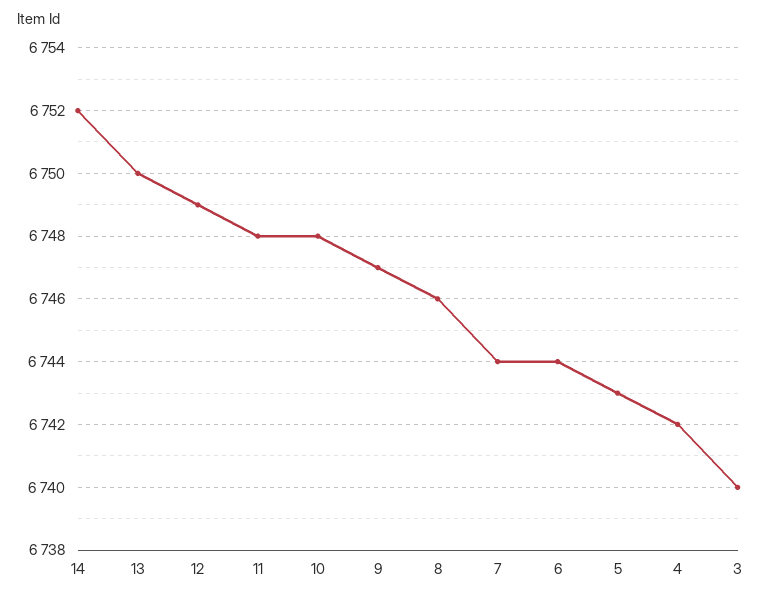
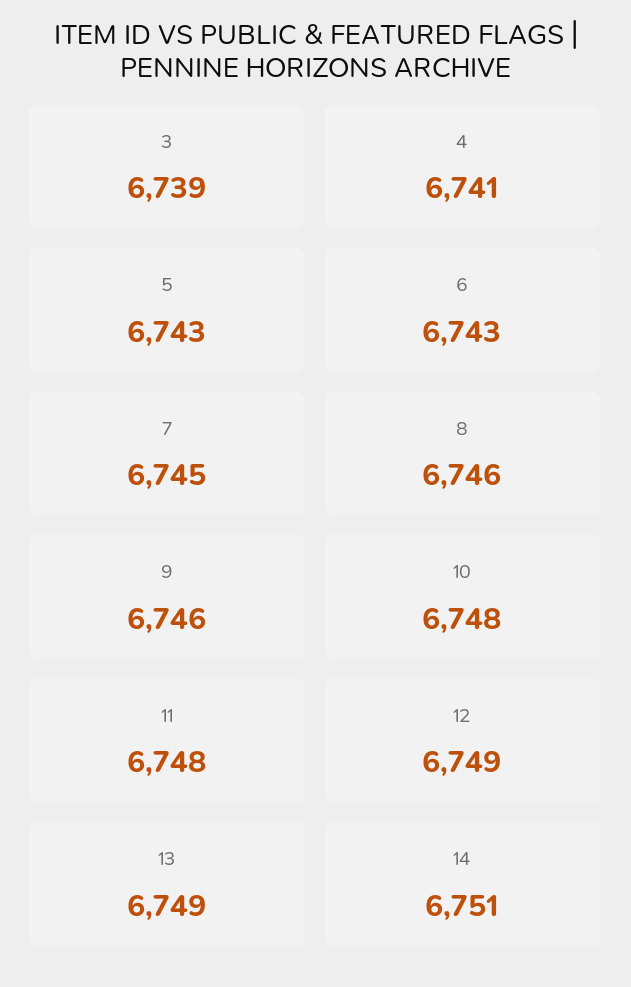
14: 6752 -> 6751
13: 6750 -> 6749
9: 6747 -> 6746
7: 6744 -> 6745
6: 6744 -> 6743
4: 6742 -> 6741
3: 6740 -> 6739

